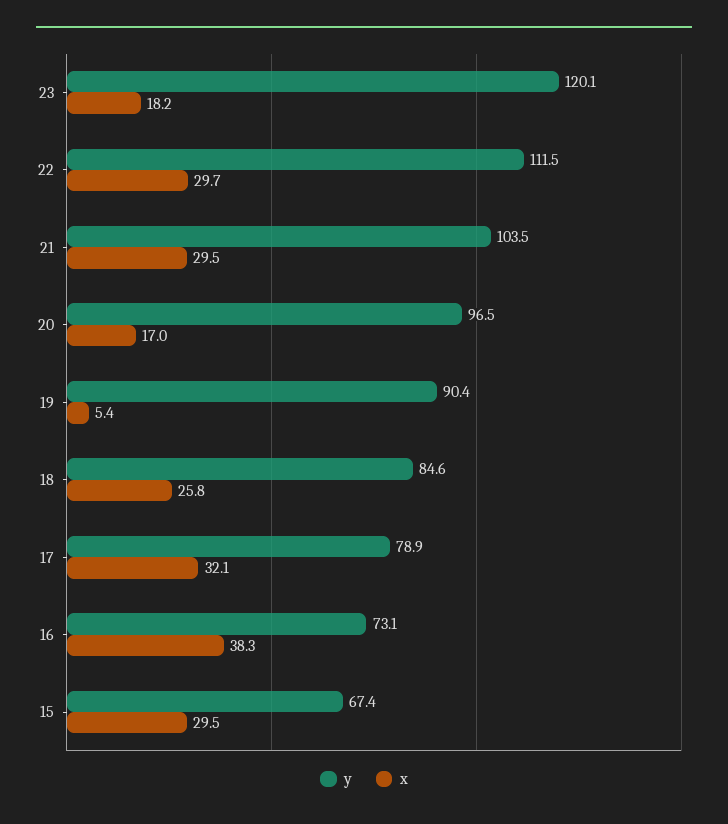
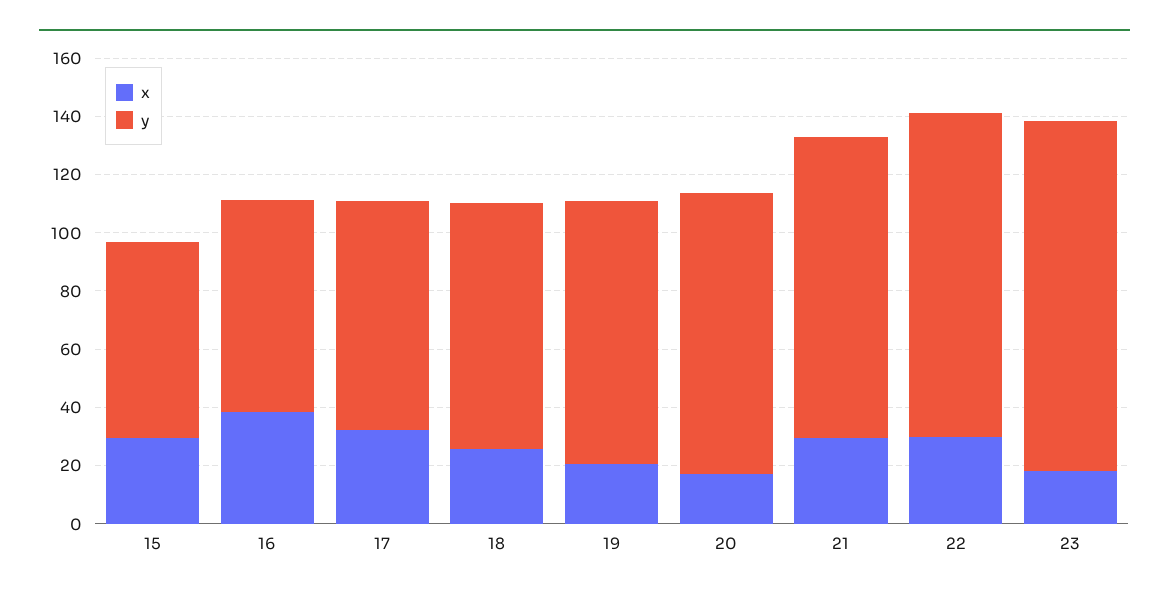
x, 19: 5.4 -> 20

